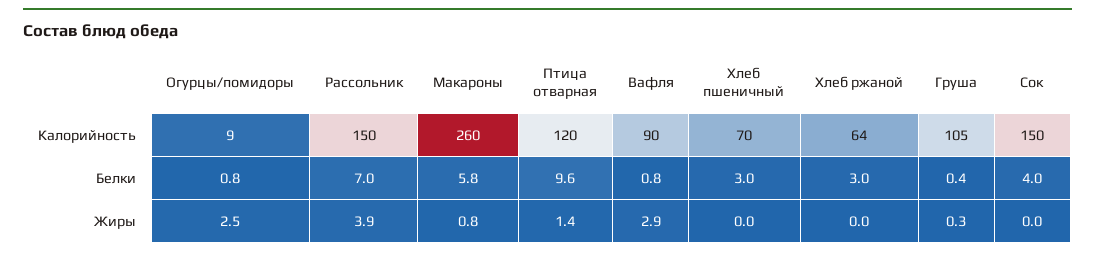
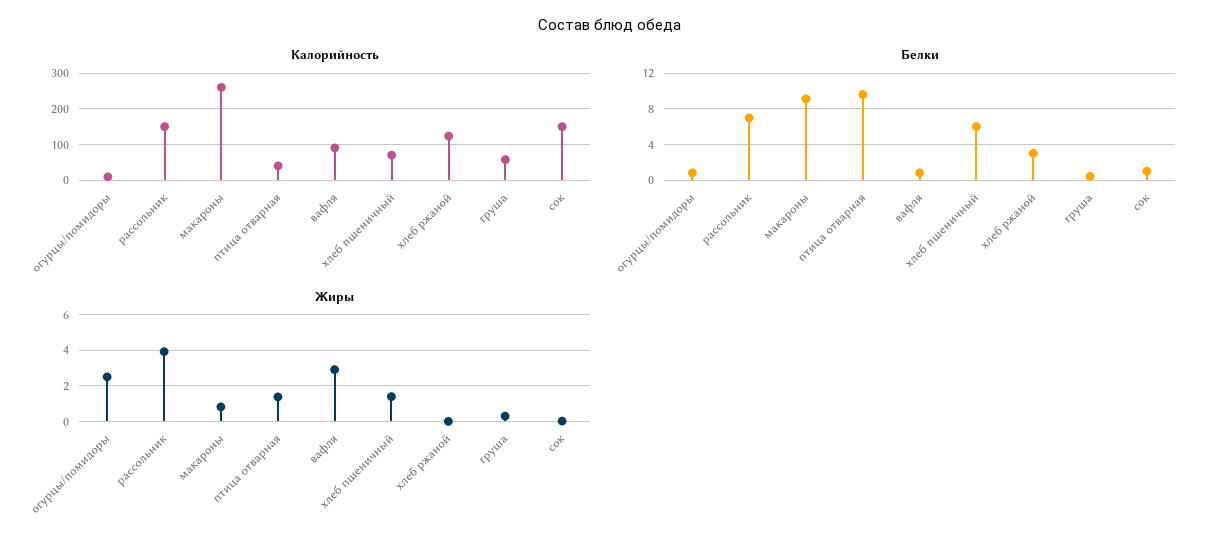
Калорийность, Птица отварная: 120 -> 40
Калорийность, Хлеб ржаной: 64 -> 120
Калорийность, Груша: 105 -> 60
Белки, Макароны: 5.8 -> 9
Белки, Хлеб пшеничный: 3 -> 6
Белки, Сок: 4 -> 1
Жиры, Хлеб пшеничный: 0 -> 1.5

